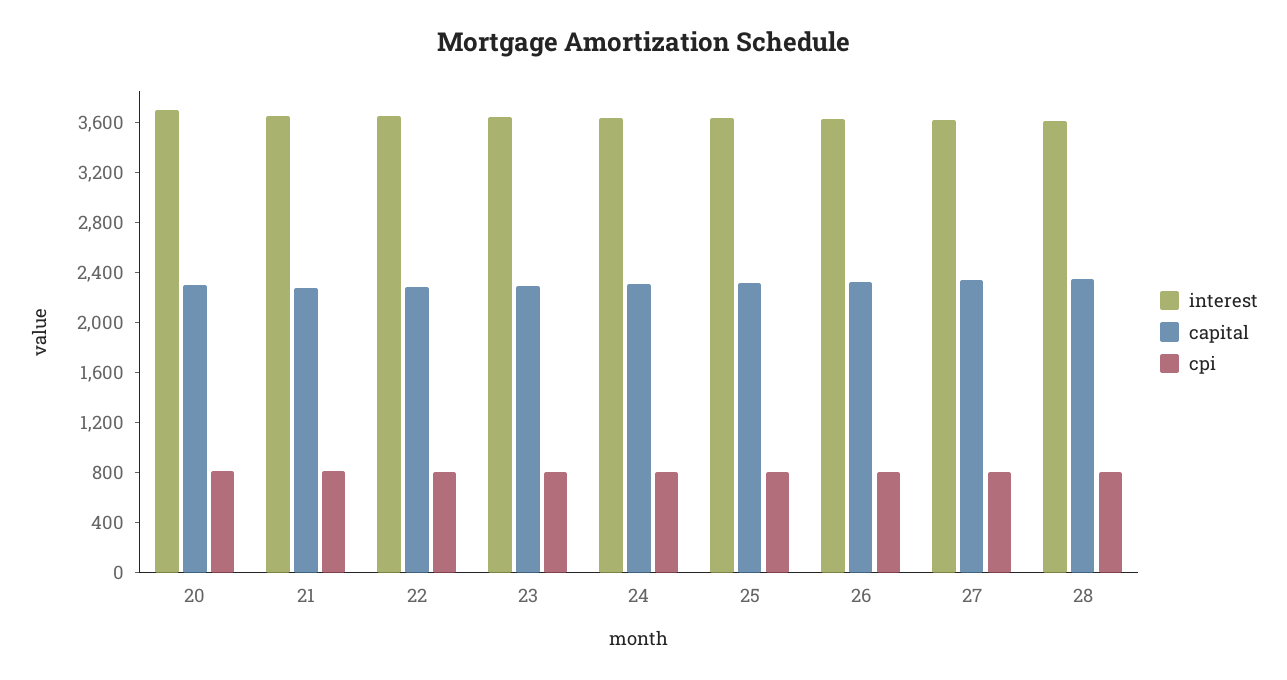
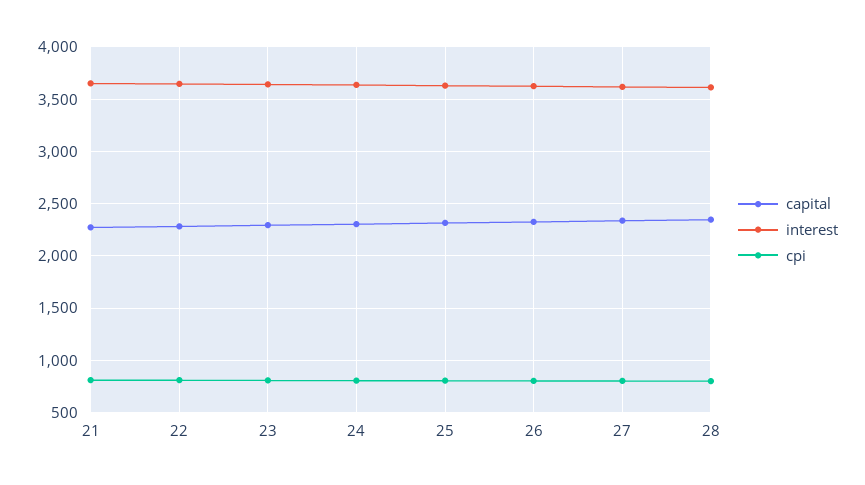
interest, 20: 3700 -> none
capital, 20: 2300 -> none
cpi, 20: 800 -> none

